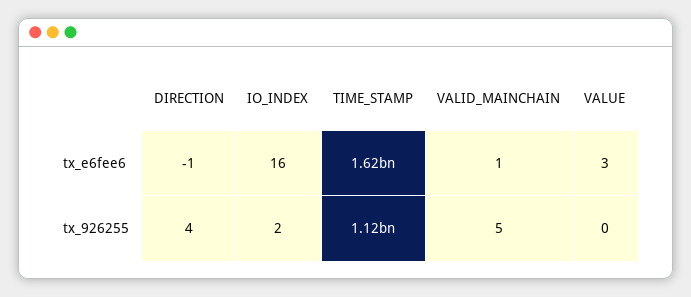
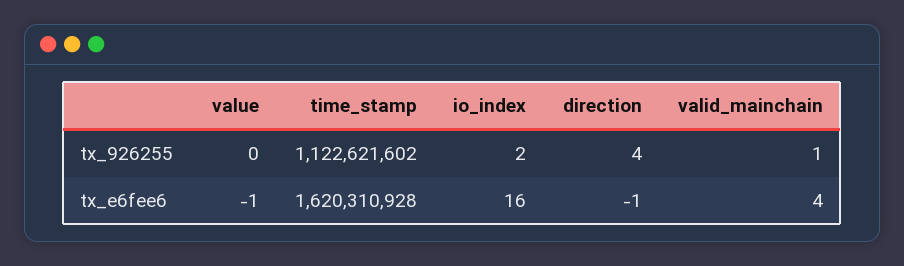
VALID_MAINCHAIN, tx_e6fee6: 1 -> 4
VALUE, tx_e6fee6: 3 -> -1
VALID_MAINCHAIN, tx_926255: 5 -> 1

